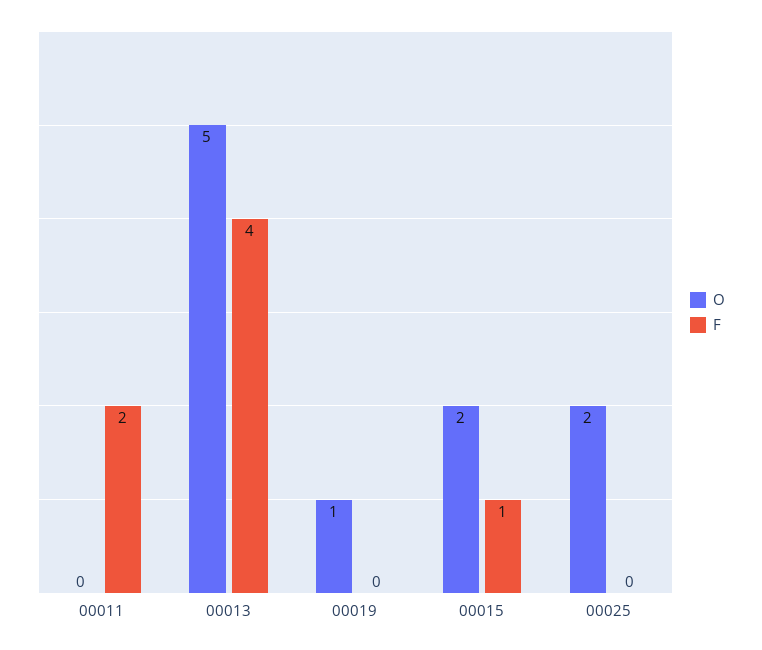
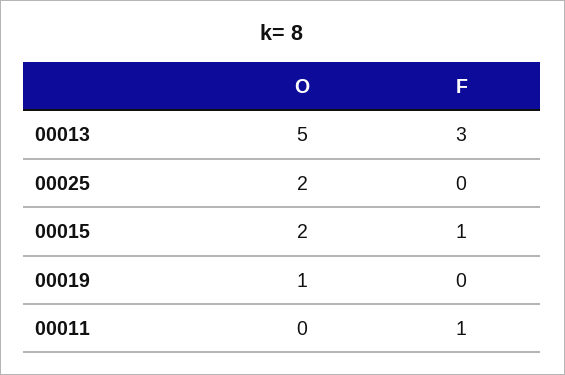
F, 00011: 2 -> 1
F, 00013: 4 -> 3

